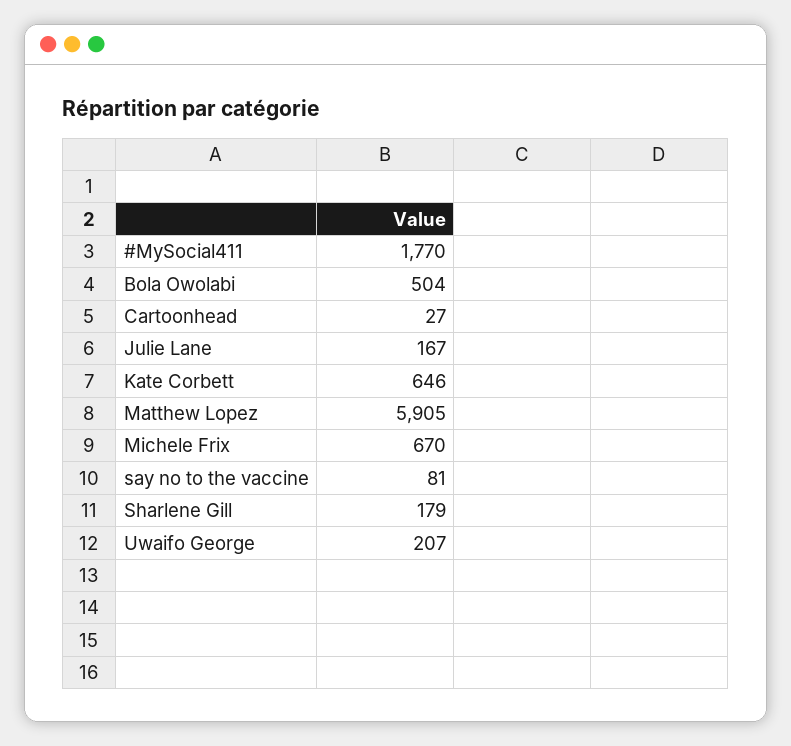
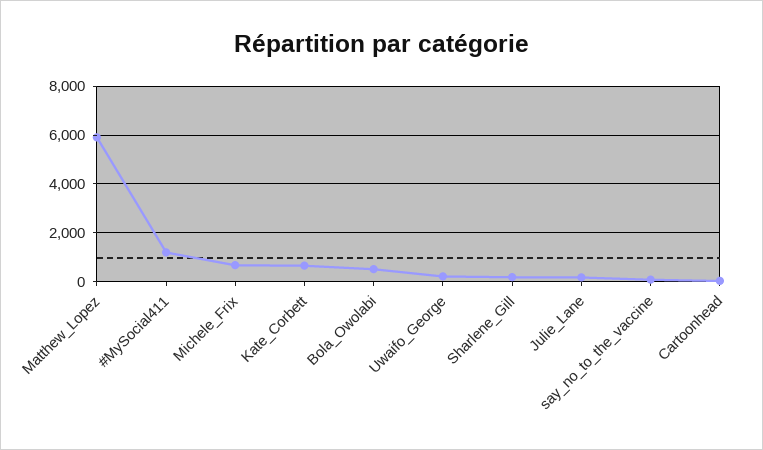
#MySocial411: 1770 -> 1250

